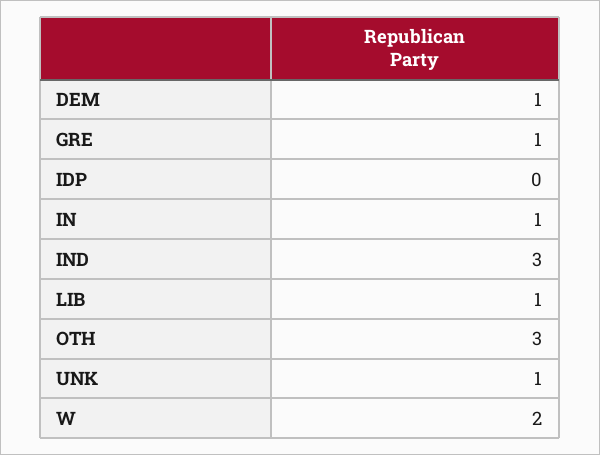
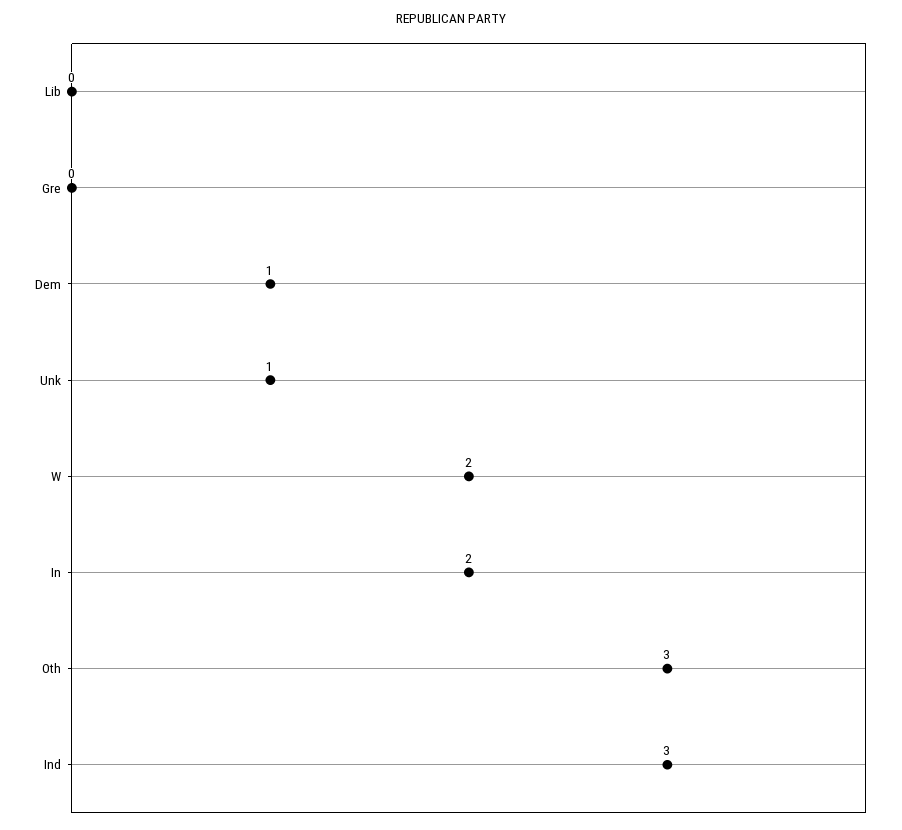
GRE: 1 -> 0
IDP: 0 -> none
IN: 1 -> 2
LIB: 1 -> 0

